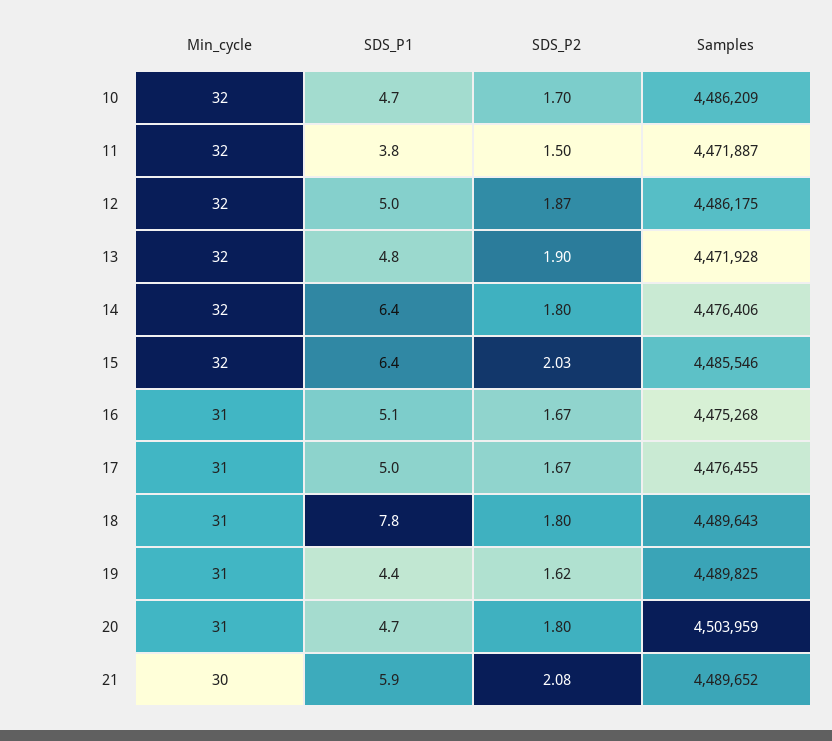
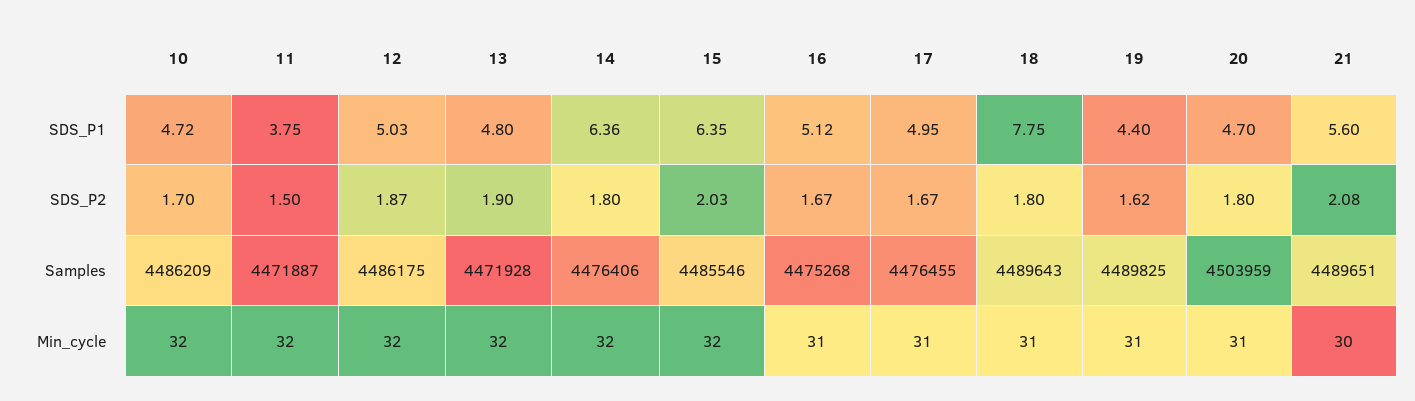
SDS_P1, 21: 5.9 -> 5.6
Samples, 21: 4489652 -> 4489651

